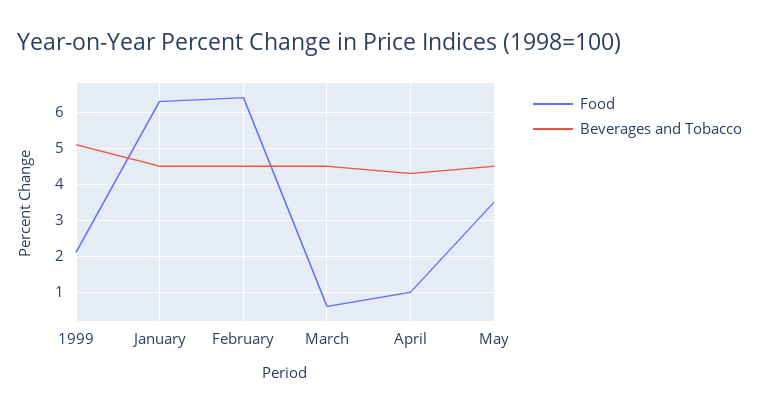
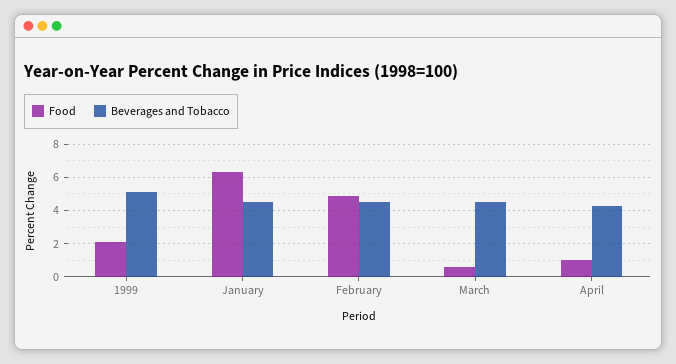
Food, February: 6.5 -> 5
Food, May: 3.5 -> none
Beverages and Tobacco, May: 4.5 -> none

